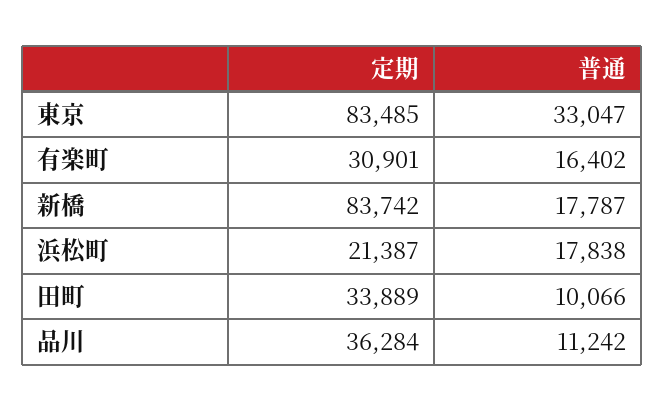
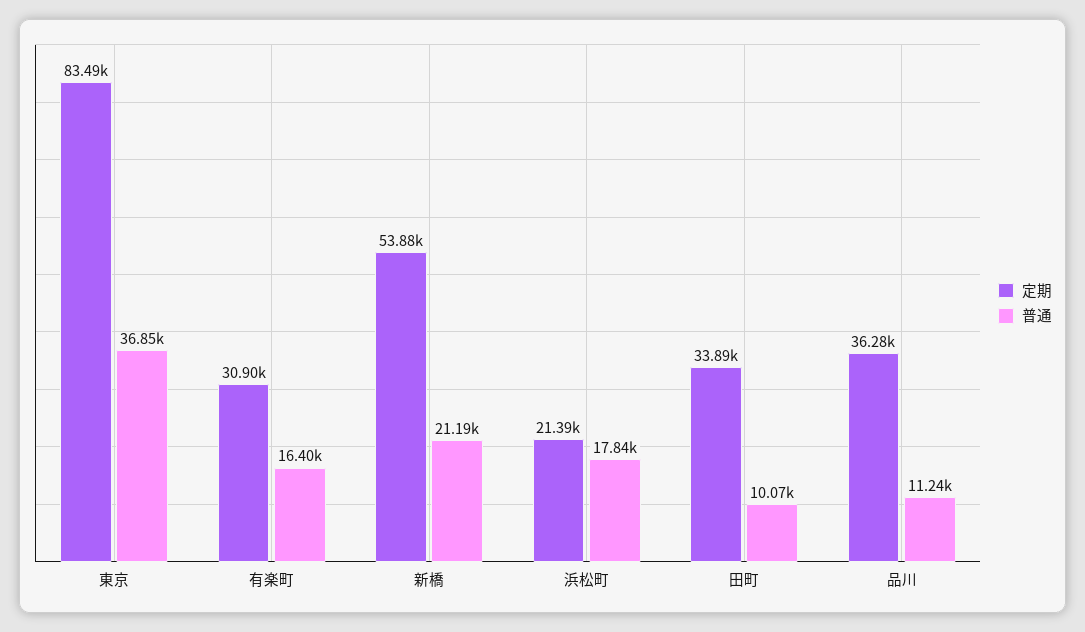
普通, 東京: 33047 -> 36850
定期, 新橋: 83742 -> 53880
普通, 新橋: 17787 -> 21190

